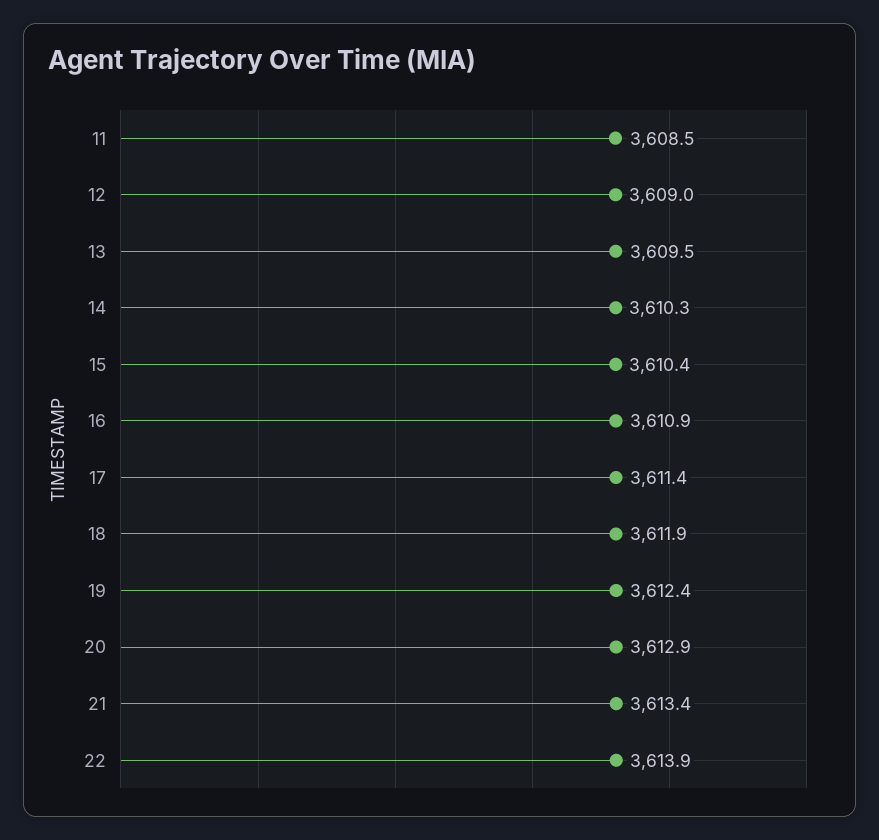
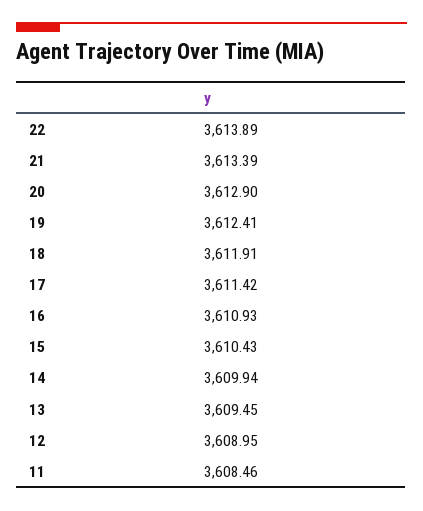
14: 3610.3 -> 3609.94

